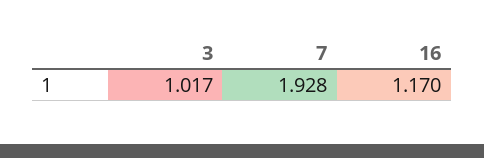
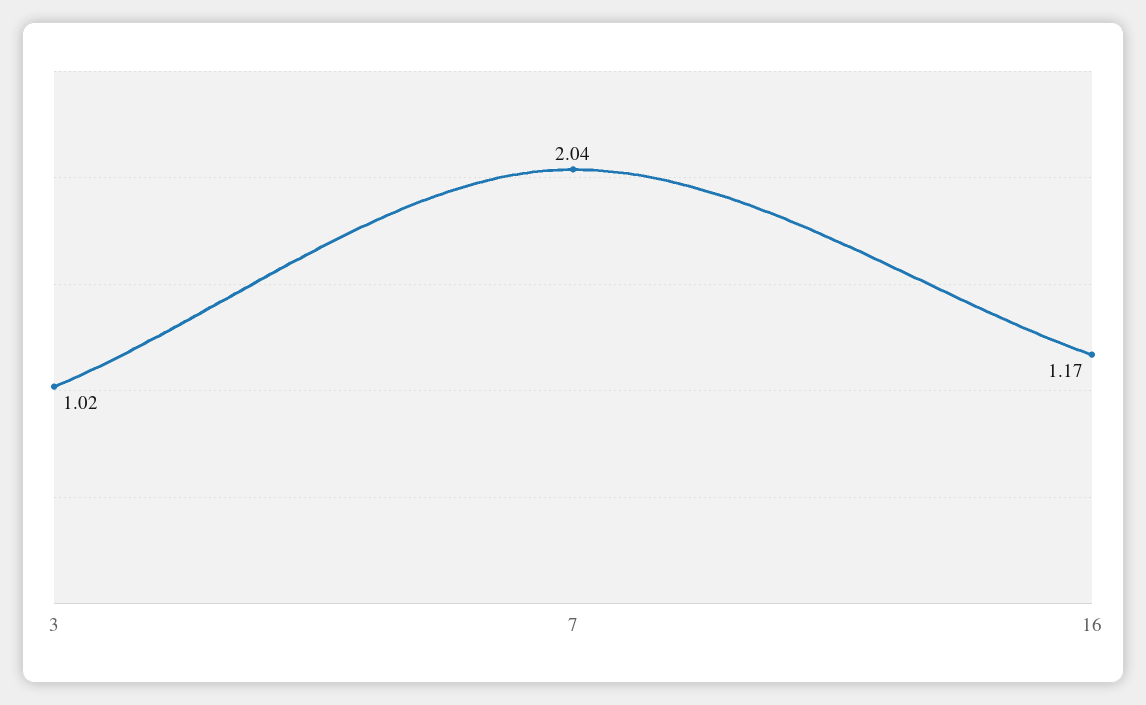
7: 1.928 -> 2.04

